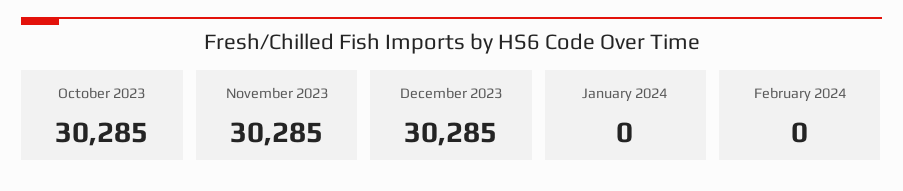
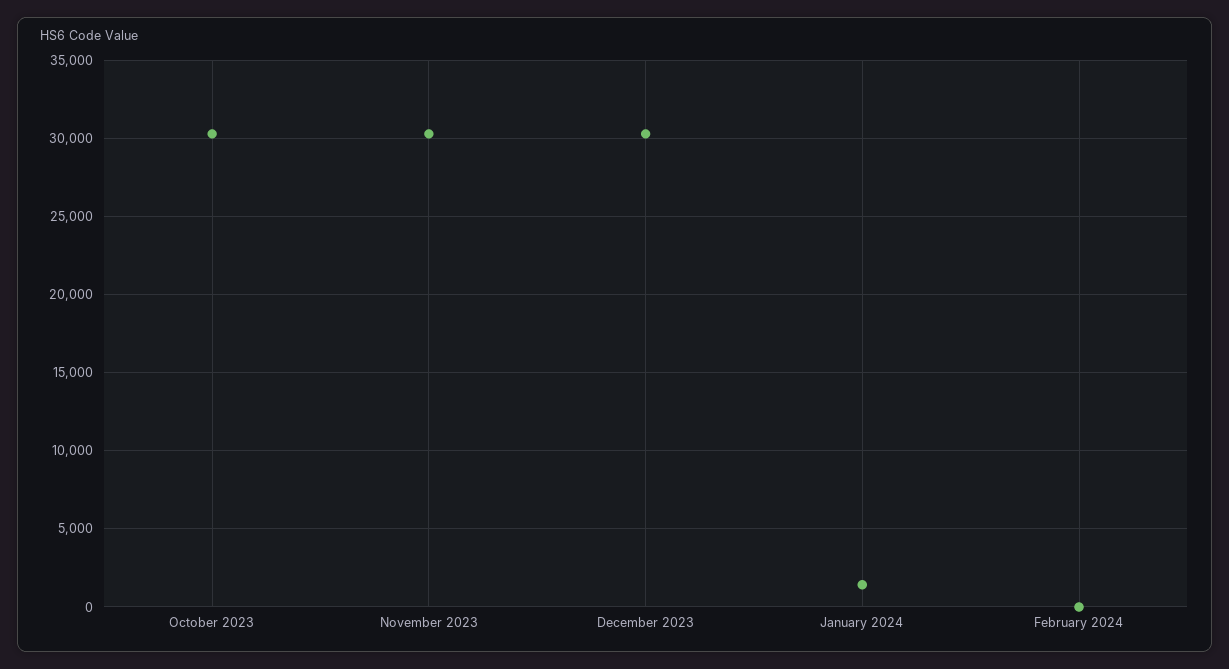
January 2024: 0 -> 1500

